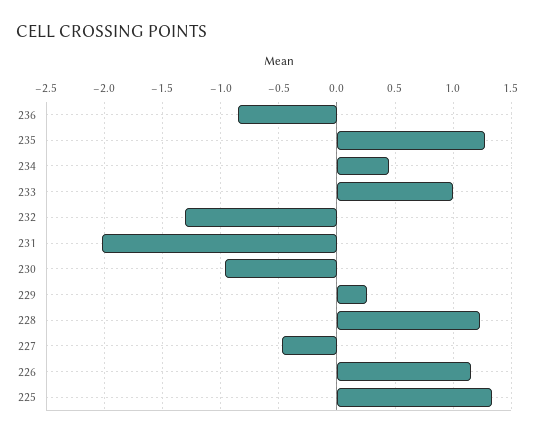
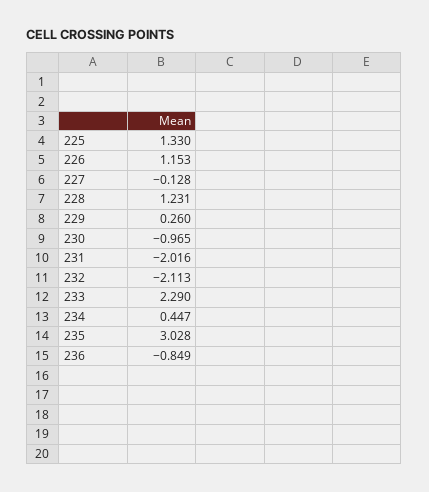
235: 1.3 -> 3.028
233: 1 -> 2.29
232: -1.3 -> -2.113
227: -0.5 -> -0.128

